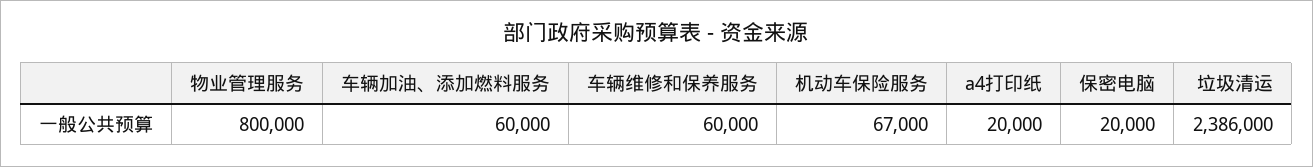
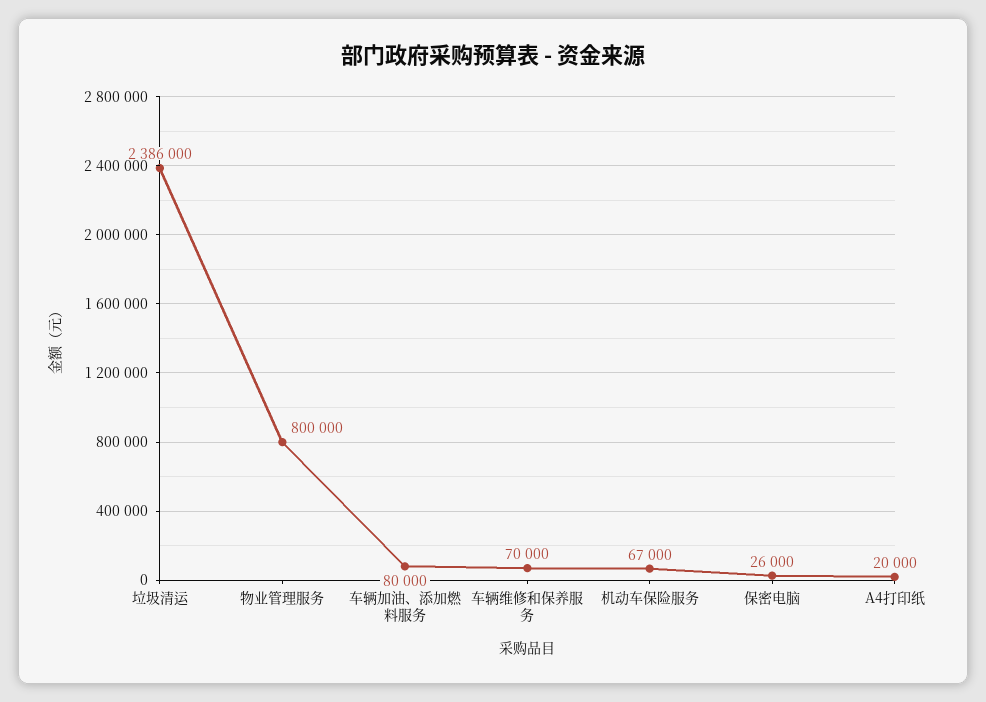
车辆加油、添加燃料服务: 60000 -> 80000
车辆维修和保养服务: 60000 -> 70000
保密电脑: 20000 -> 26000

